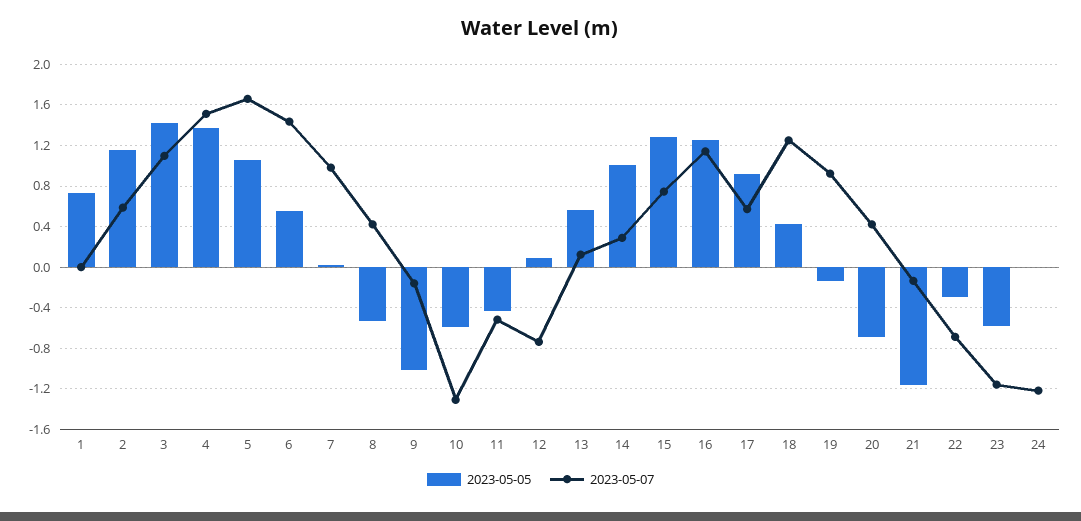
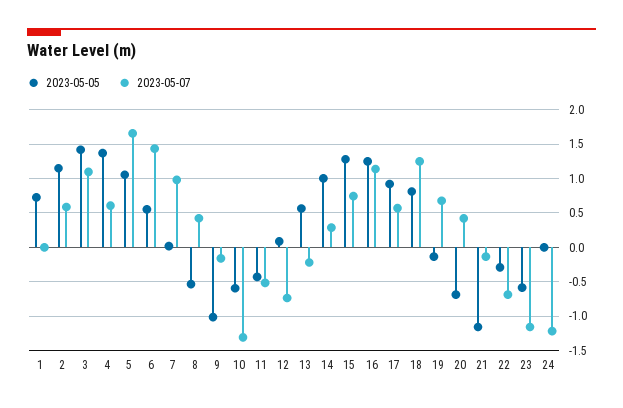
2023-05-07, 4: 1.5 -> 0.6
2023-05-07, 13: 0.1 -> -0.2
2023-05-05, 18: 0.4 -> 0.8
2023-05-07, 19: 0.9 -> 0.7

